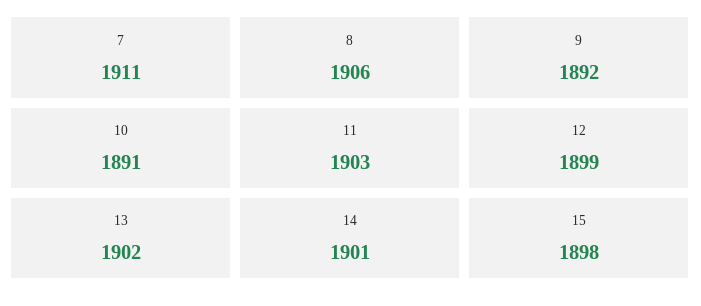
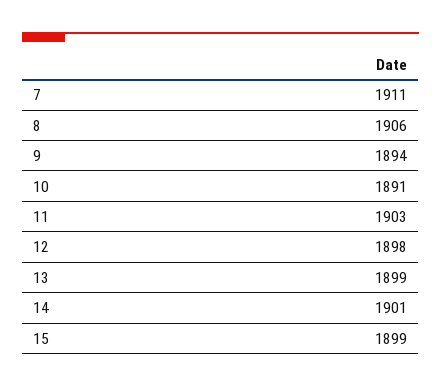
9: 1892 -> 1894
12: 1899 -> 1898
13: 1902 -> 1899
15: 1898 -> 1899

